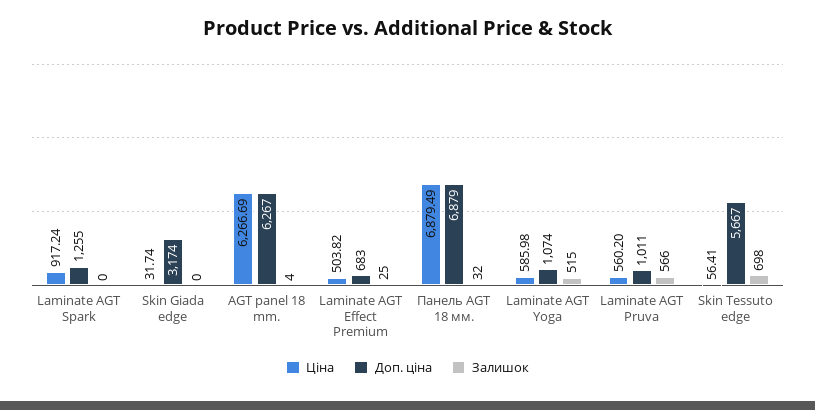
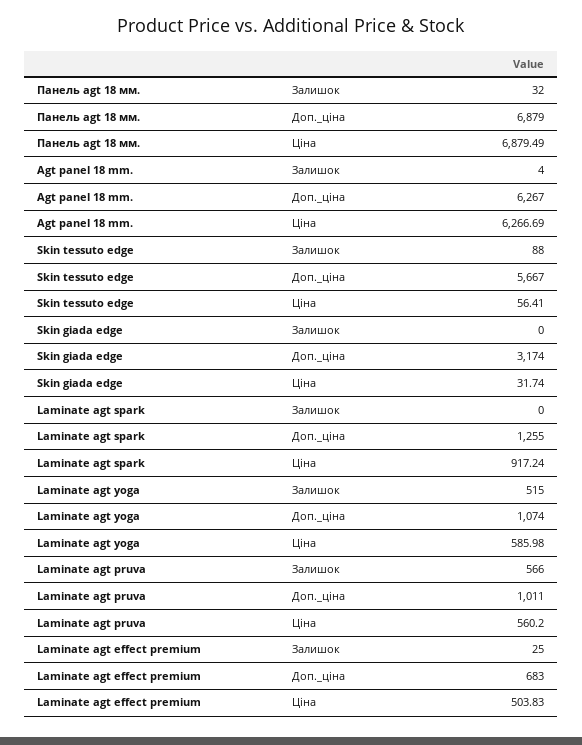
Ціна, Laminate AGT Effect Premium: 503.82 -> 503.83
Залишок, Skin Tessuto edge: 698 -> 88

